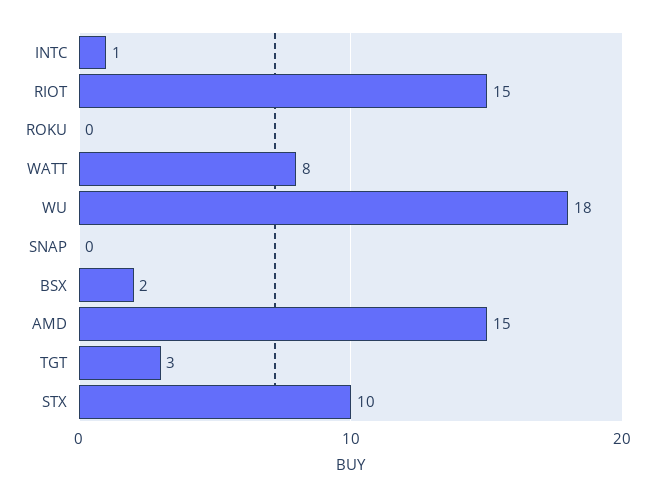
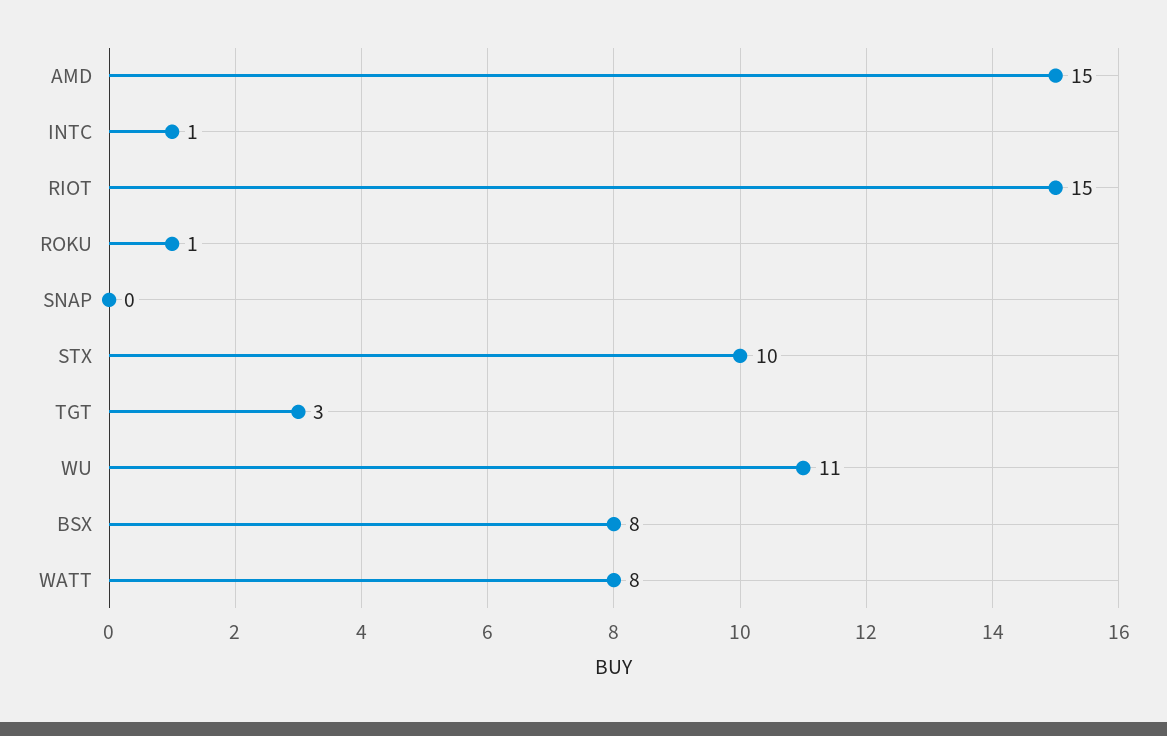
ROKU: 0 -> 1
WU: 18 -> 11
BSX: 2 -> 8

